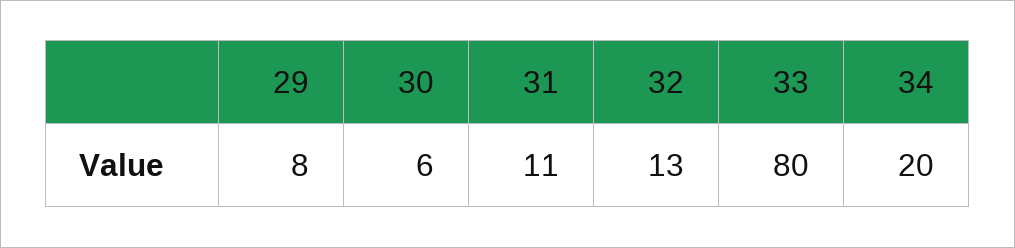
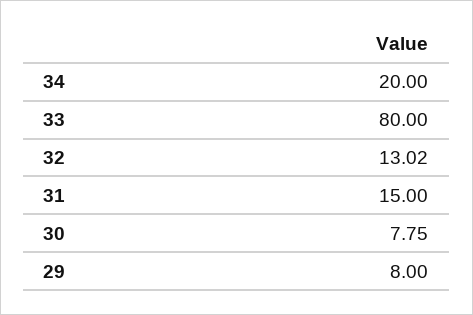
30: 6 -> 7.75
31: 11 -> 15
32: 13 -> 13.02

